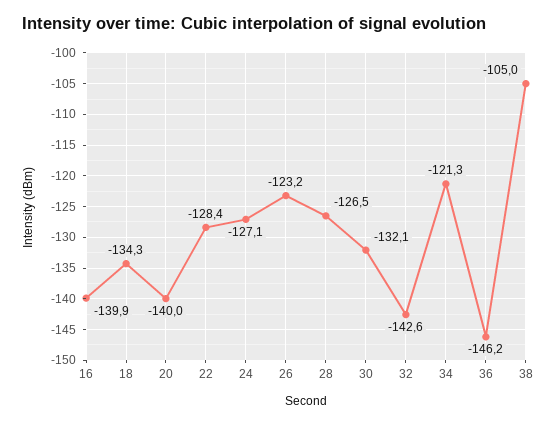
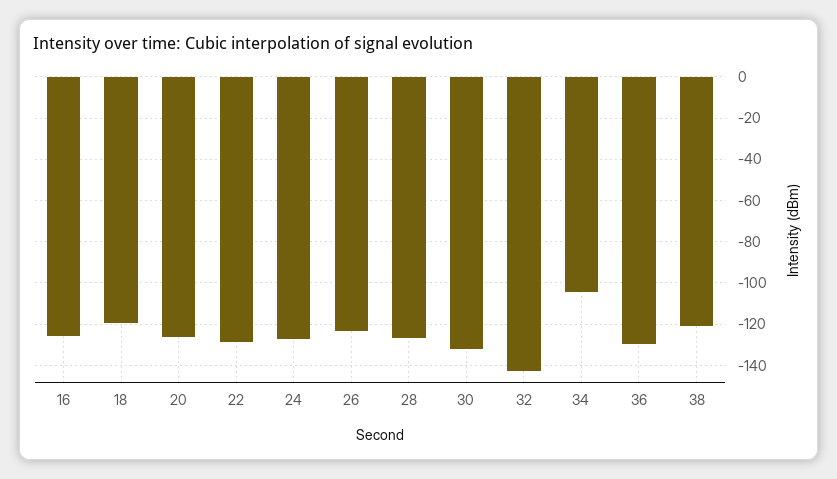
16: -139.9 -> -125
18: -134.3 -> -120
20: -140 -> -125
34: -121.3 -> -105
36: -146.2 -> -130
38: -105 -> -120

